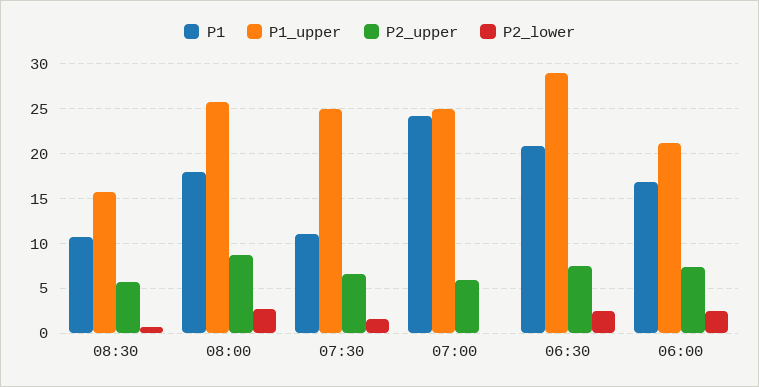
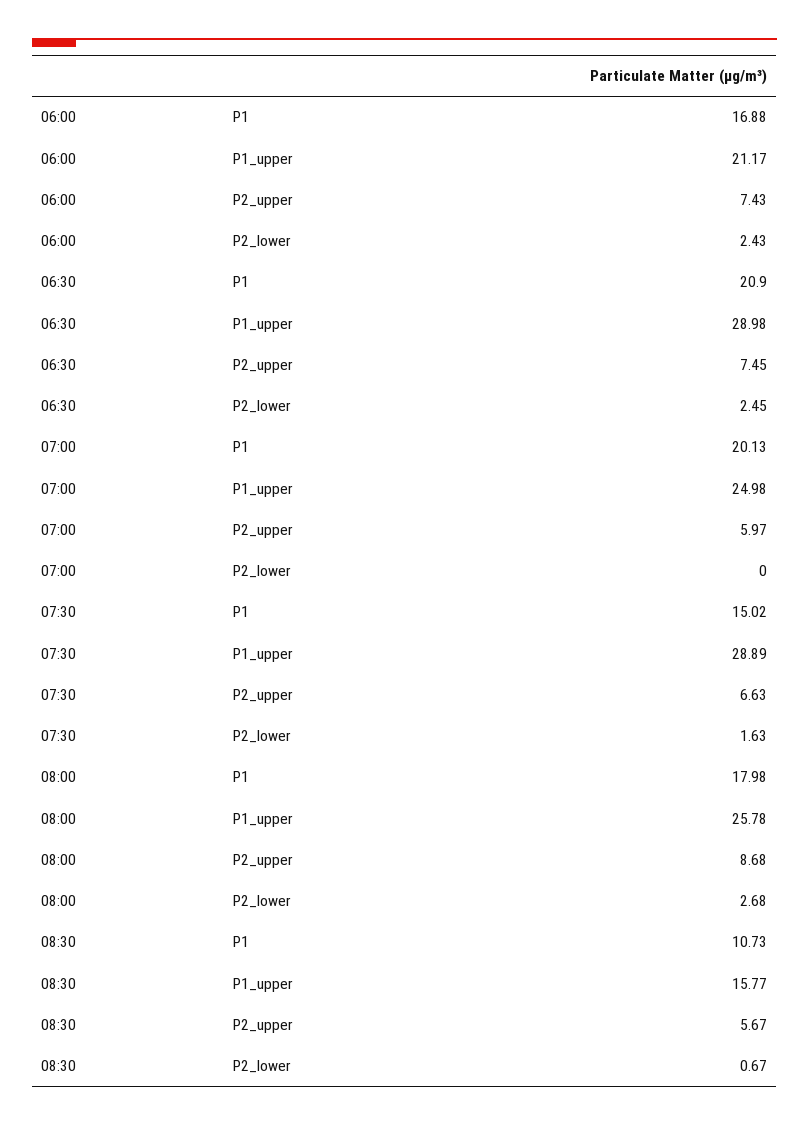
P1, 07:30: 11 -> 15.02
P1_upper, 07:30: 25 -> 28.89
P1, 07:00: 24 -> 20.13

